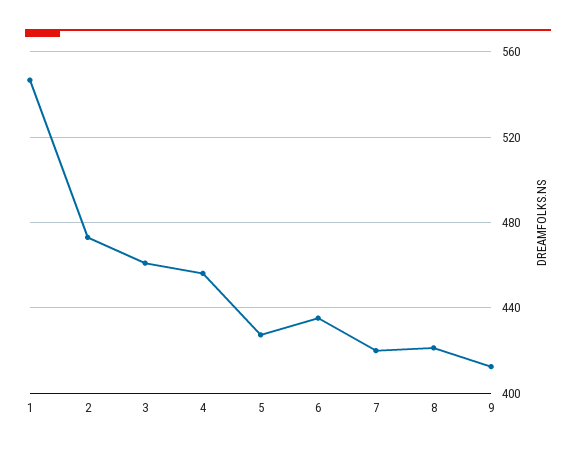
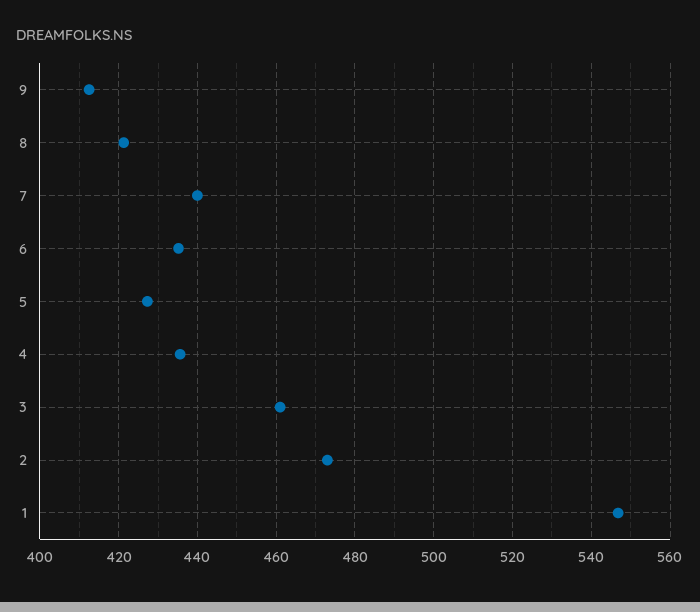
4: 455 -> 436
7: 420 -> 440

